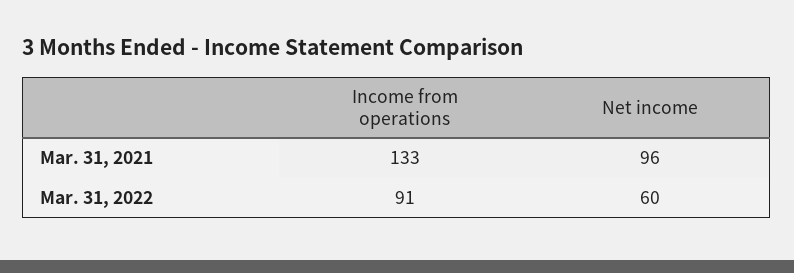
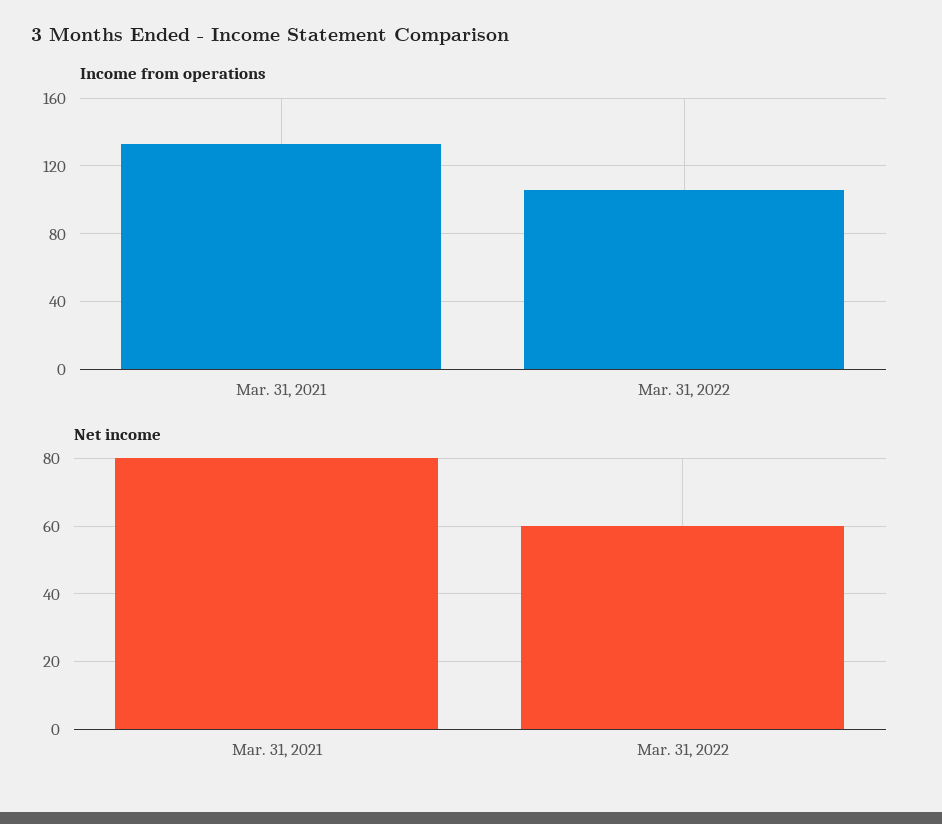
Net income, Mar. 31, 2021: 96 -> 80
Income from operations, Mar. 31, 2022: 91 -> 105

